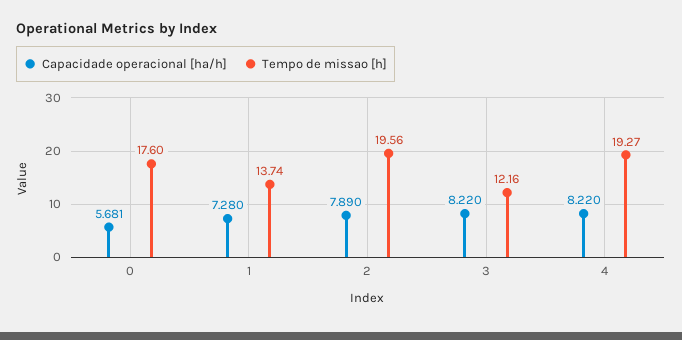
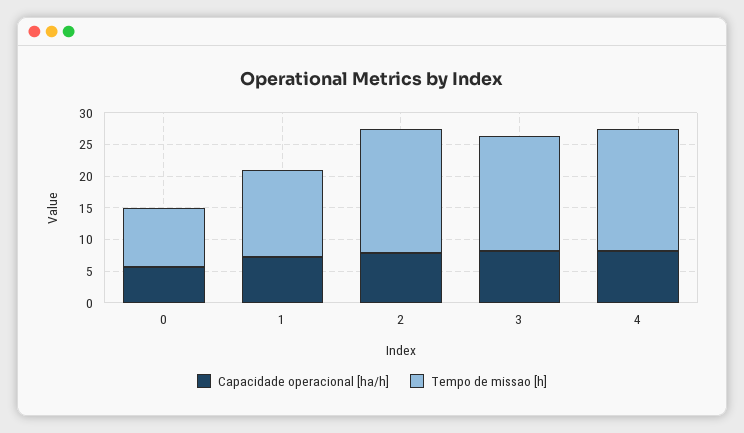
Tempo de missao [h], 0: 17.6 -> 10
Tempo de missao [h], 3: 12.16 -> 17.5

